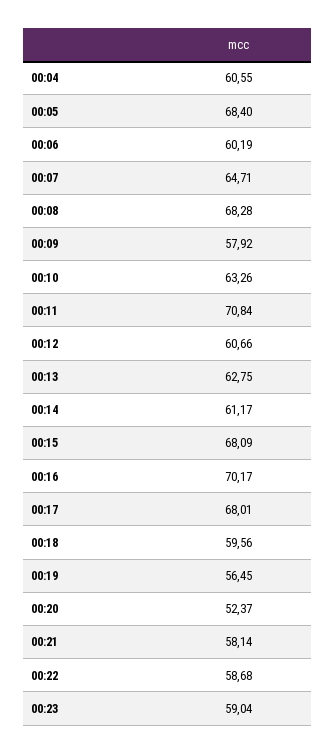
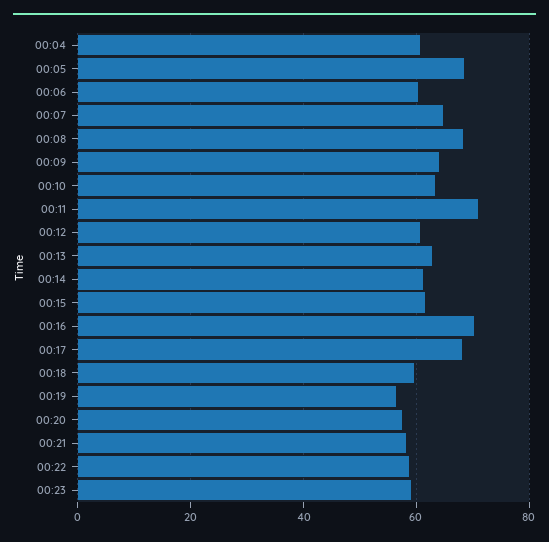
00:09: 57.92 -> 64
00:15: 68.09 -> 62
00:20: 52.37 -> 58

